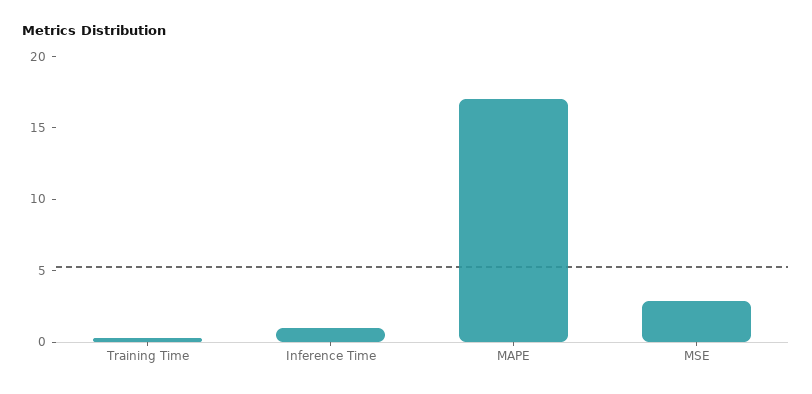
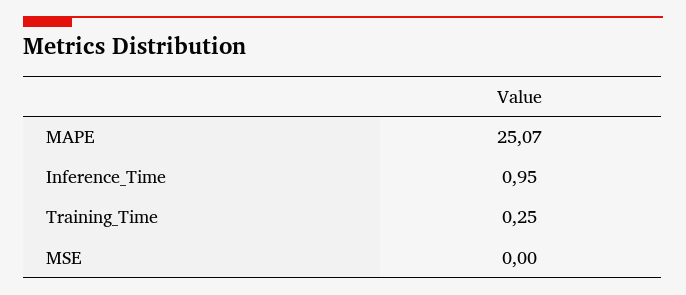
MAPE: 17 -> 25.07
MSE: 3 -> 0

